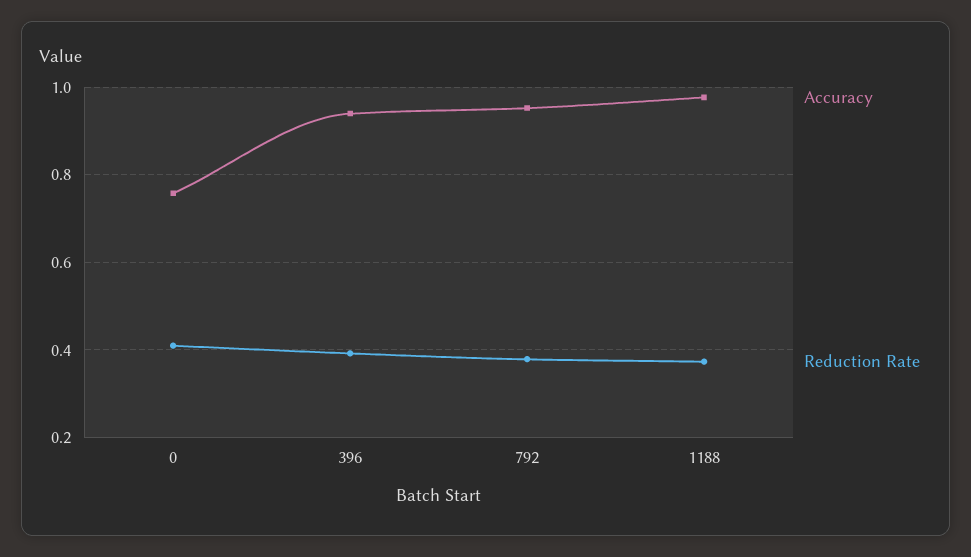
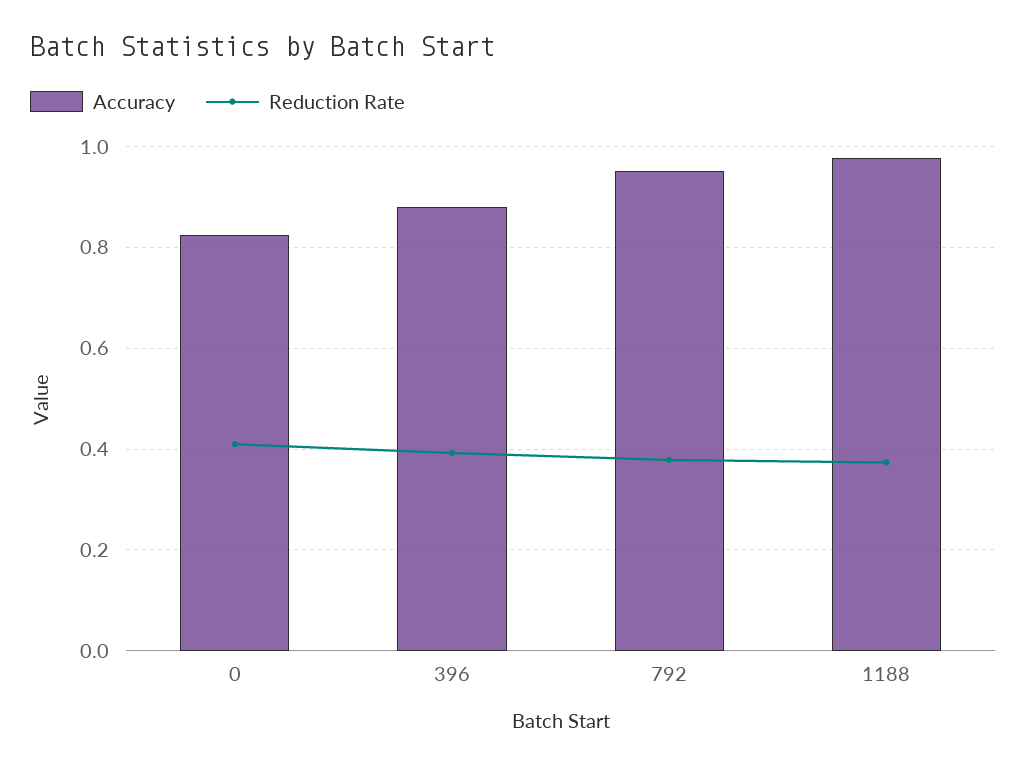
Accuracy, 0: 0.76 -> 0.82
Accuracy, 396: 0.94 -> 0.88

